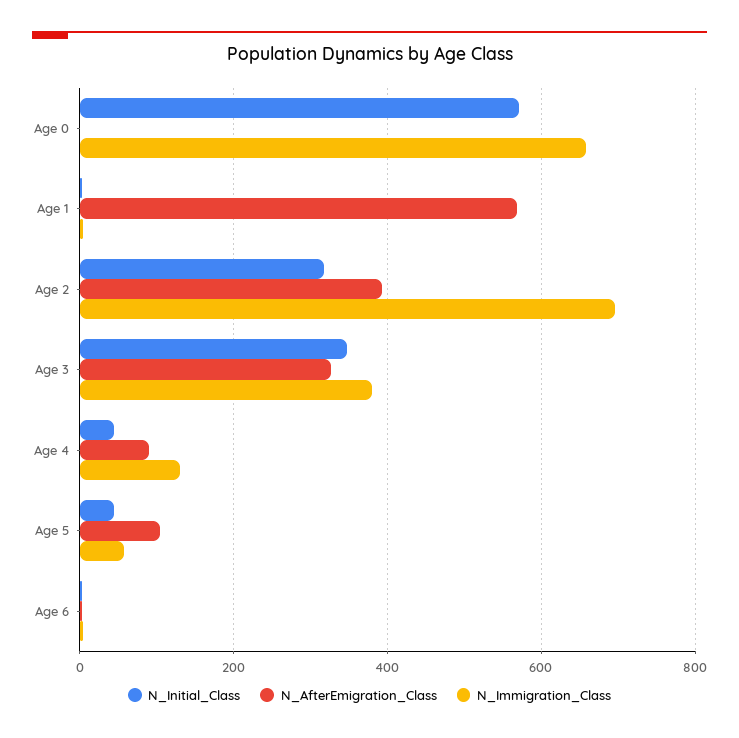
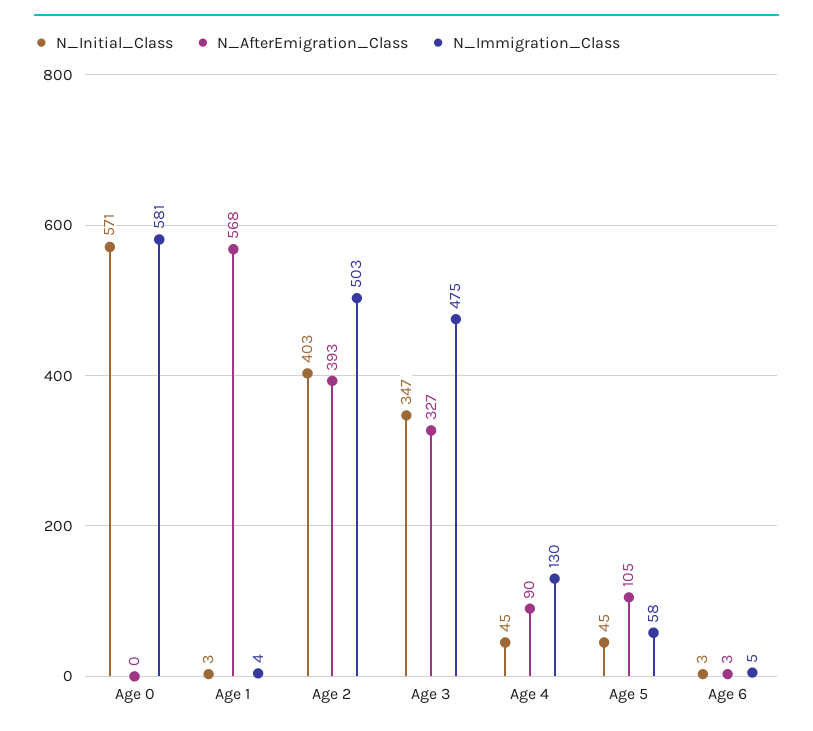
N_Immigration_Class, Age 0: 660 -> 581
N_Initial_Class, Age 2: 320 -> 403
N_Immigration_Class, Age 2: 700 -> 503
N_Immigration_Class, Age 3: 380 -> 475

